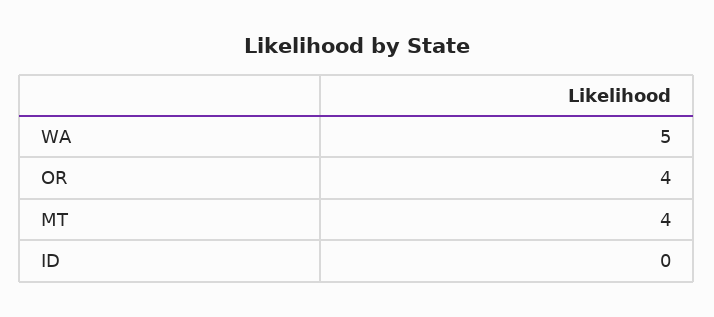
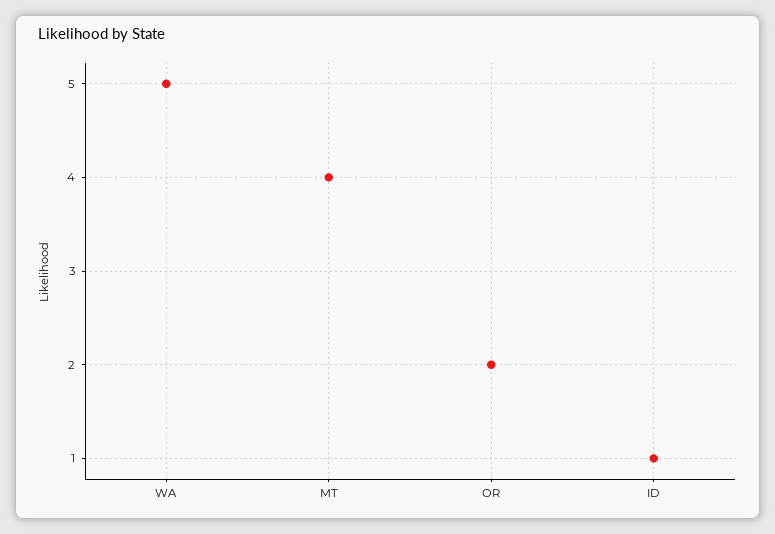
OR: 4 -> 2
ID: 0 -> 1

